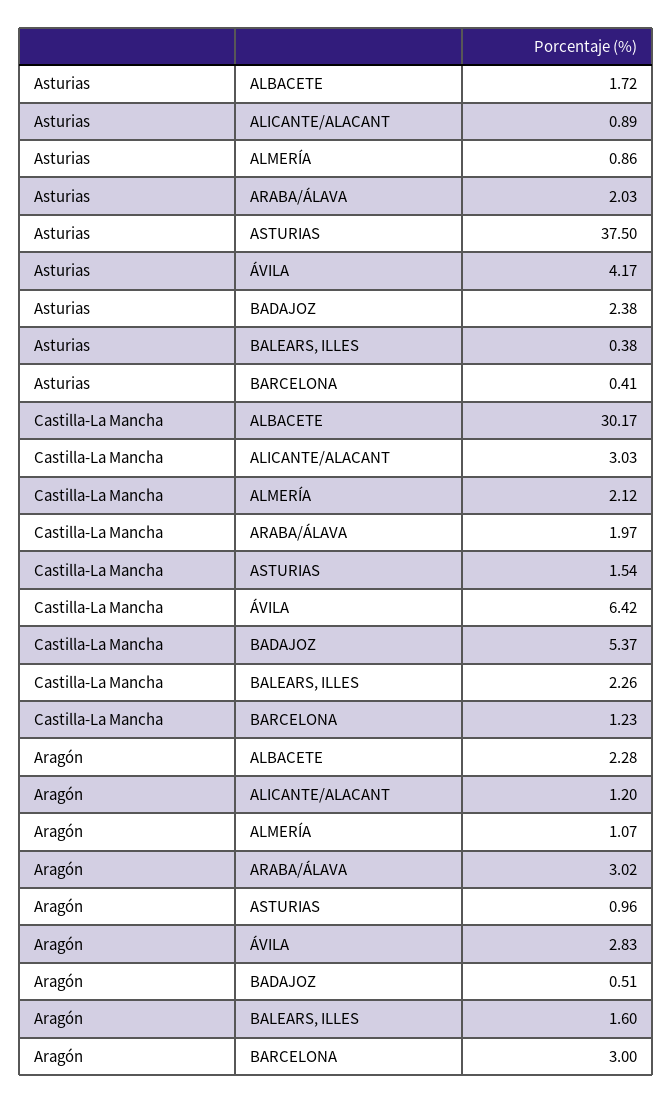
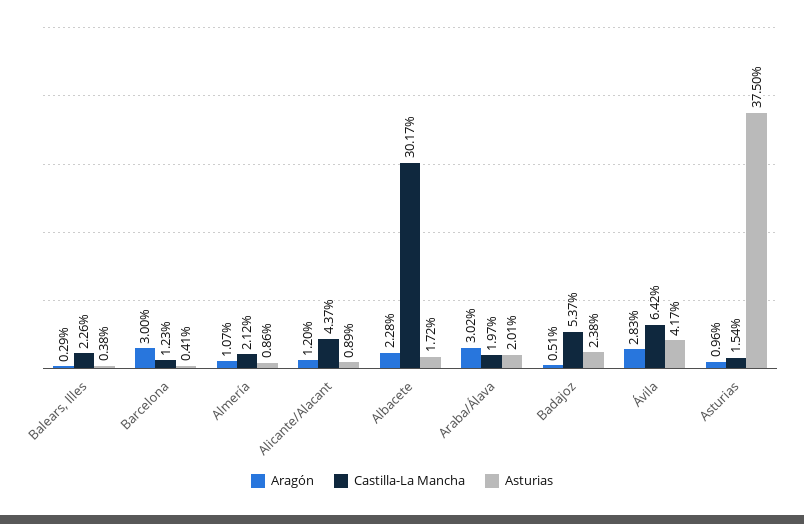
Asturias, ARABA/ÁLAVA: 2.03 -> 2.01
Castilla-La Mancha, ALICANTE/ALACANT: 3.03 -> 4.37
Aragón, BALEARS, ILLES: 1.6 -> 0.29

